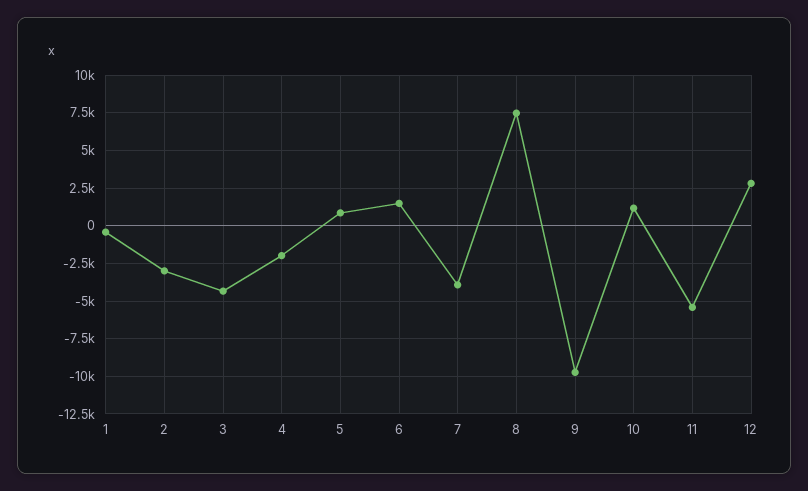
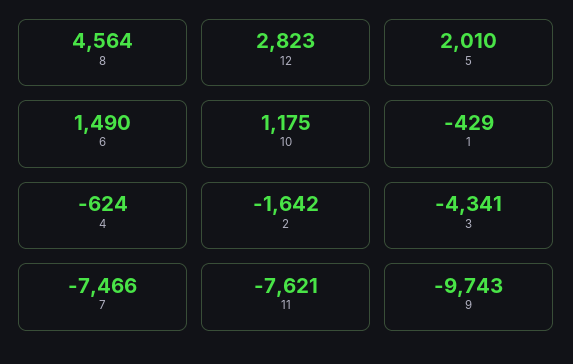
2: -3000 -> -1642
4: -2000 -> -624
5: 1000 -> 2010
7: -4000 -> -7466
8: 7500 -> 4564
11: -5500 -> -7621

